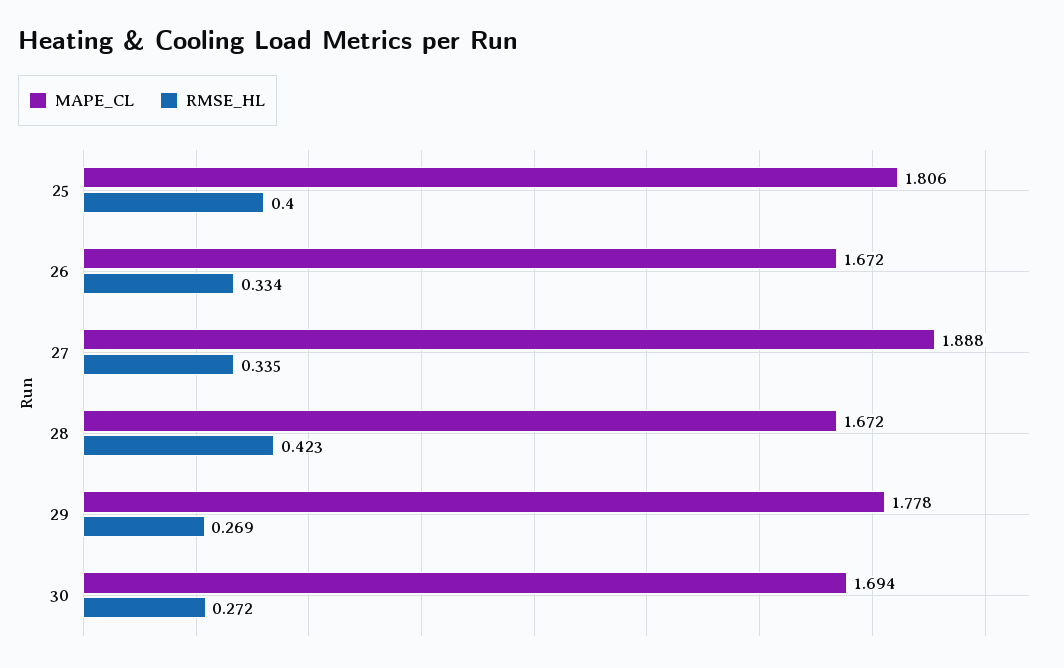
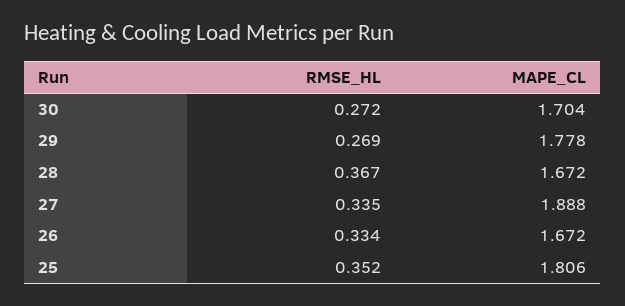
RMSE_HL, 25: 0.4 -> 0.352
RMSE_HL, 28: 0.423 -> 0.367
MAPE_CL, 30: 1.694 -> 1.704

